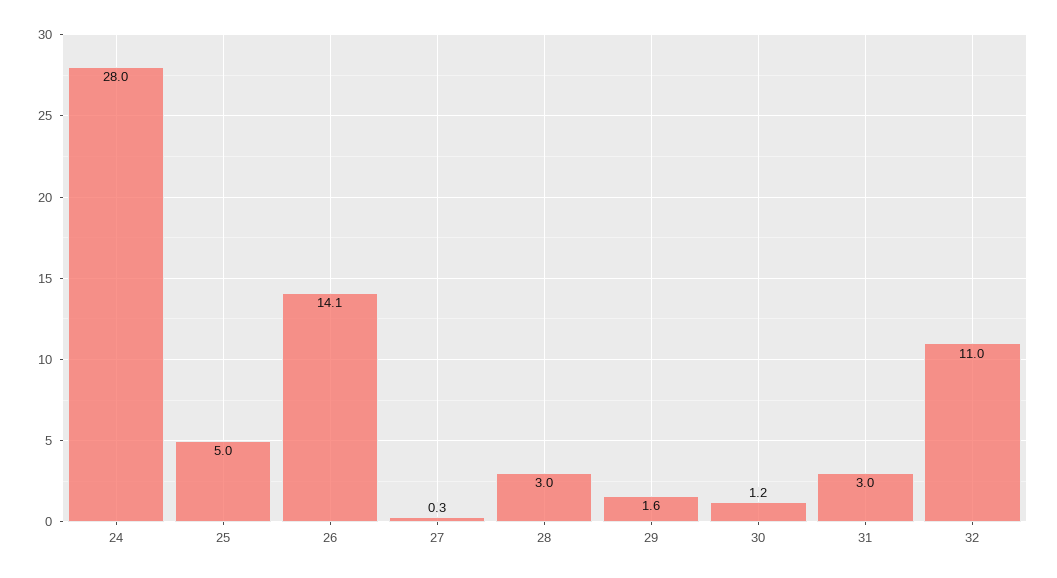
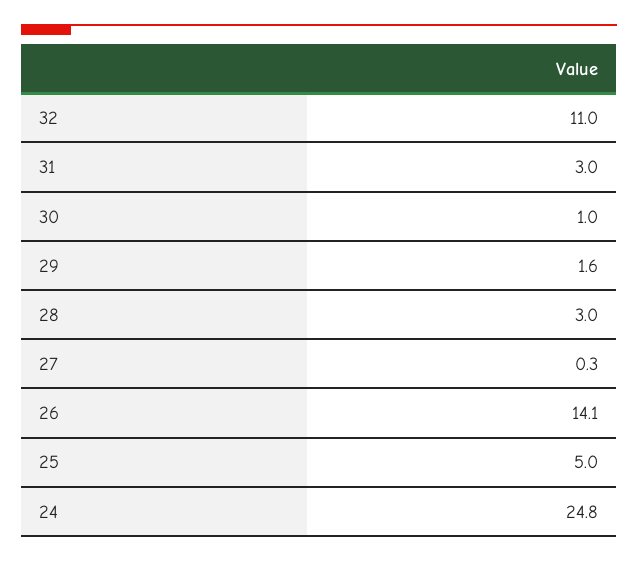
24: 28 -> 24.8
30: 1.2 -> 1

